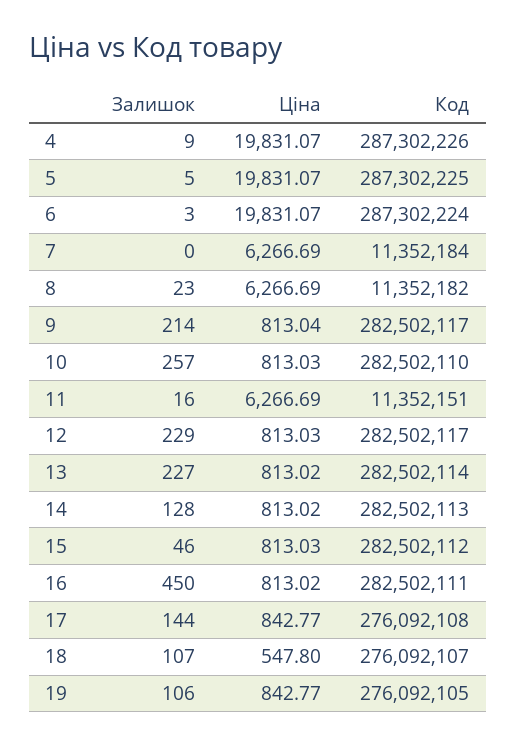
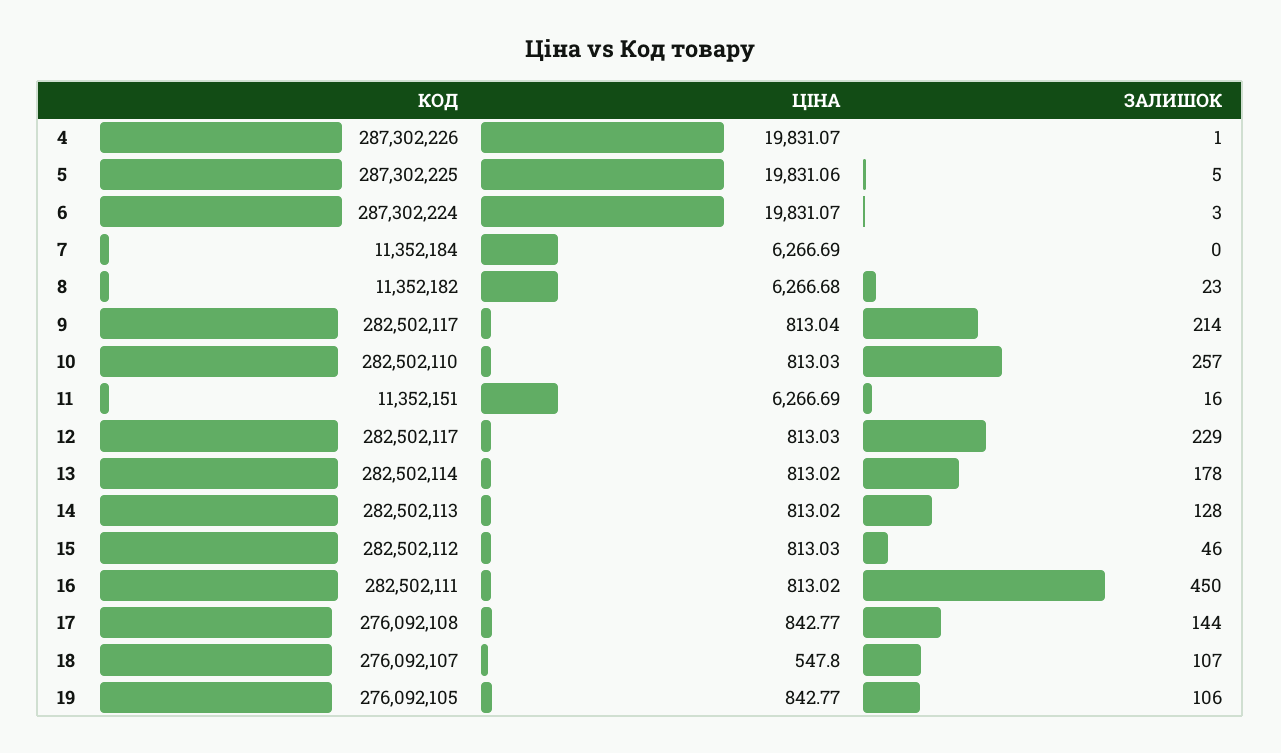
Залишок, 4: 9 -> 1
Ціна, 5: 19831.07 -> 19831.06
Ціна, 8: 6266.69 -> 6266.68
Залишок, 13: 227 -> 178

